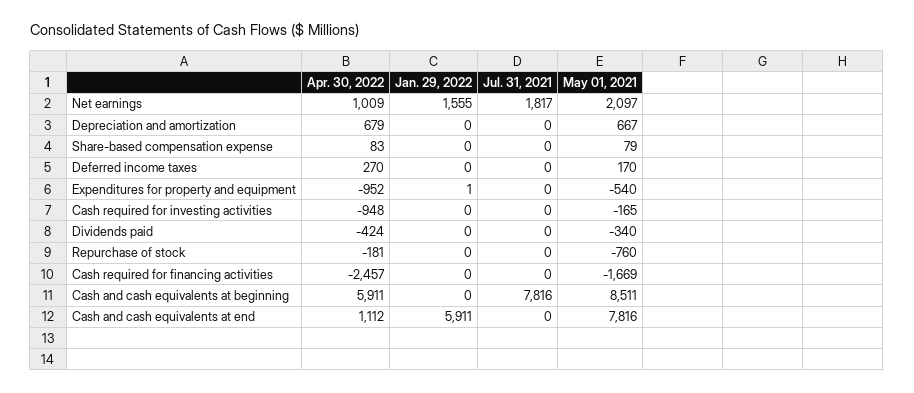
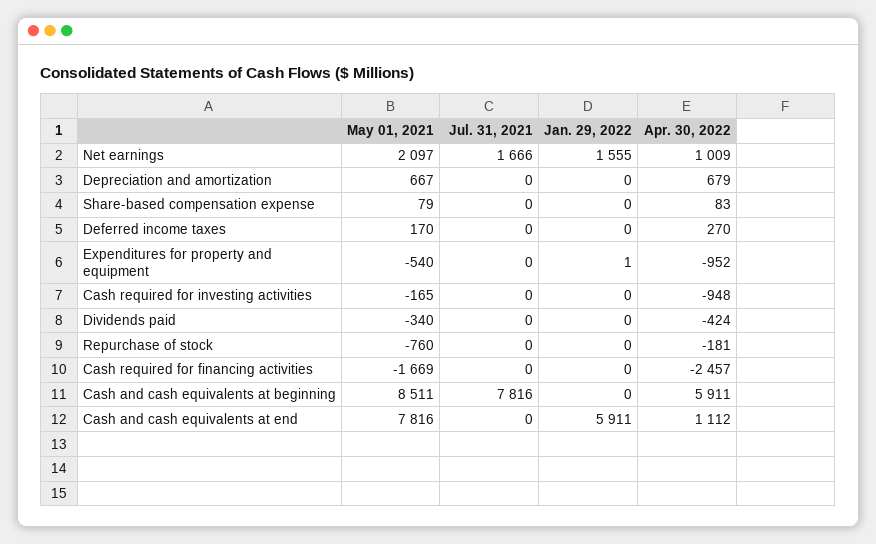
Jul. 31, 2021, Net earnings: 1817 -> 1666

